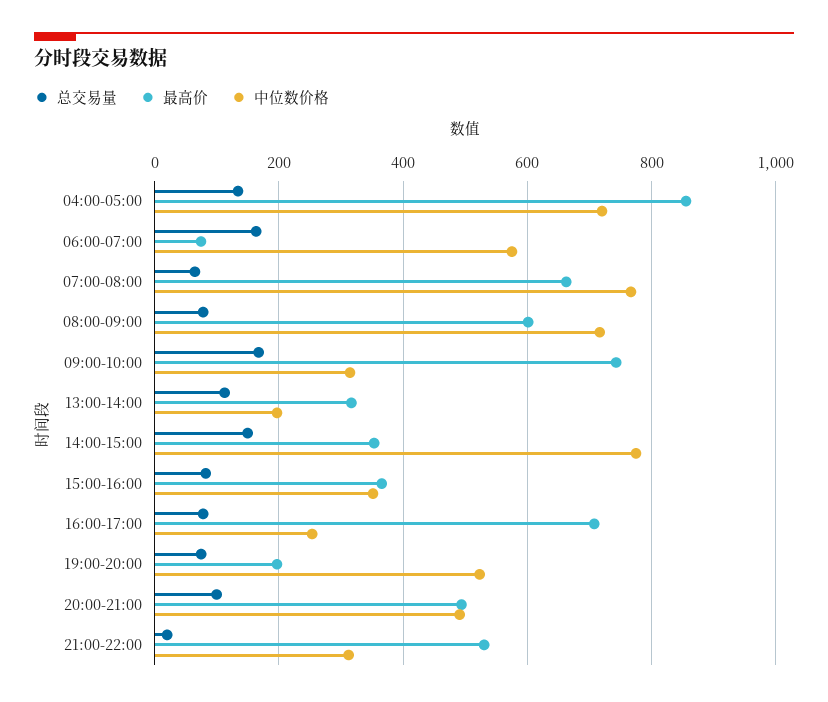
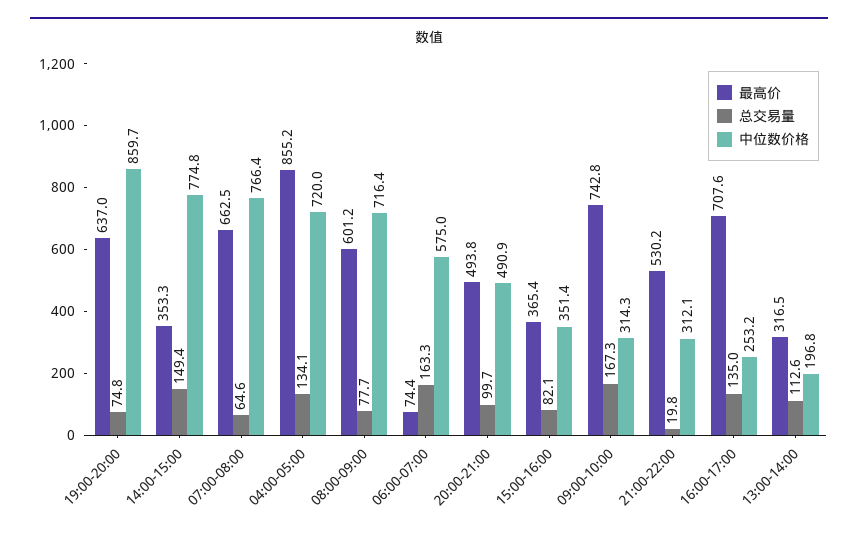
总交易量, 16:00-17:00: 80 -> 135
最高价, 19:00-20:00: 200 -> 637
中位数价格, 19:00-20:00: 520 -> 859.7

